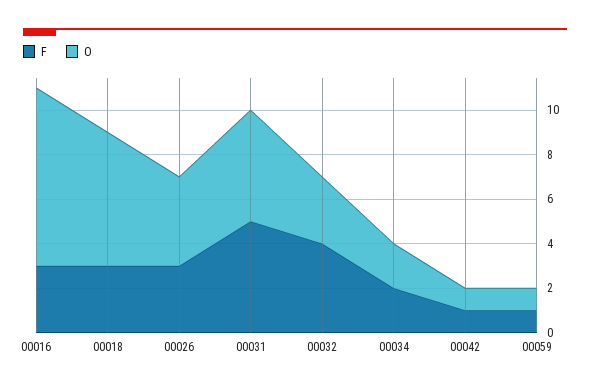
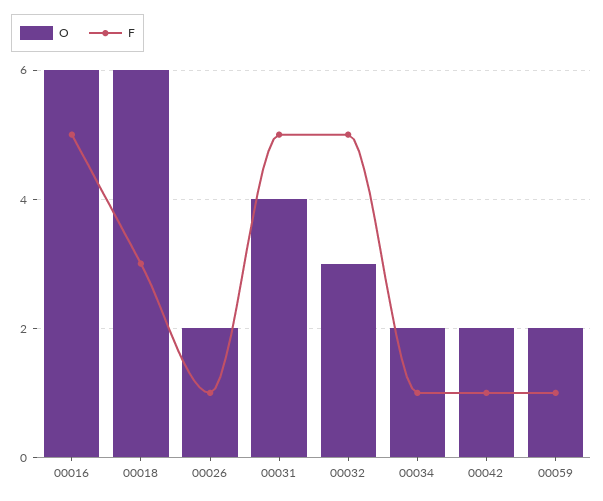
F, 00016: 3 -> 5
O, 00016: 8 -> 6
F, 00026: 3 -> 1
O, 00026: 4 -> 2
O, 00031: 5 -> 4
F, 00032: 4 -> 5
F, 00034: 2 -> 1
O, 00042: 1 -> 2
O, 00059: 1 -> 2

